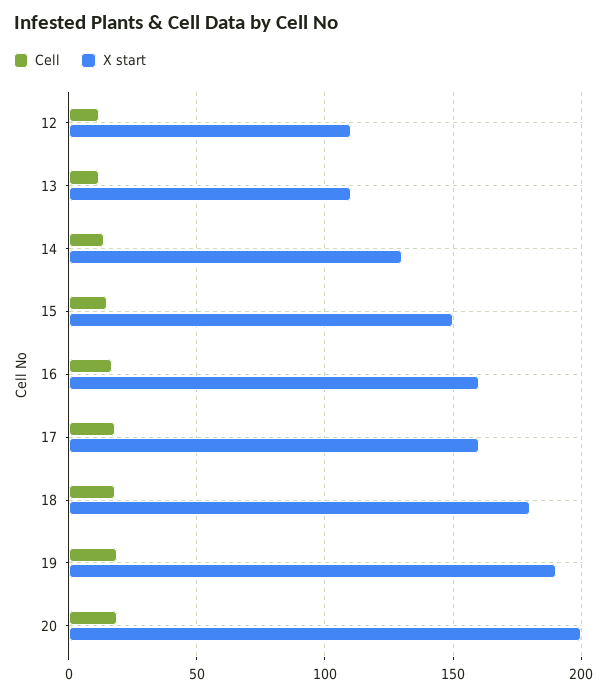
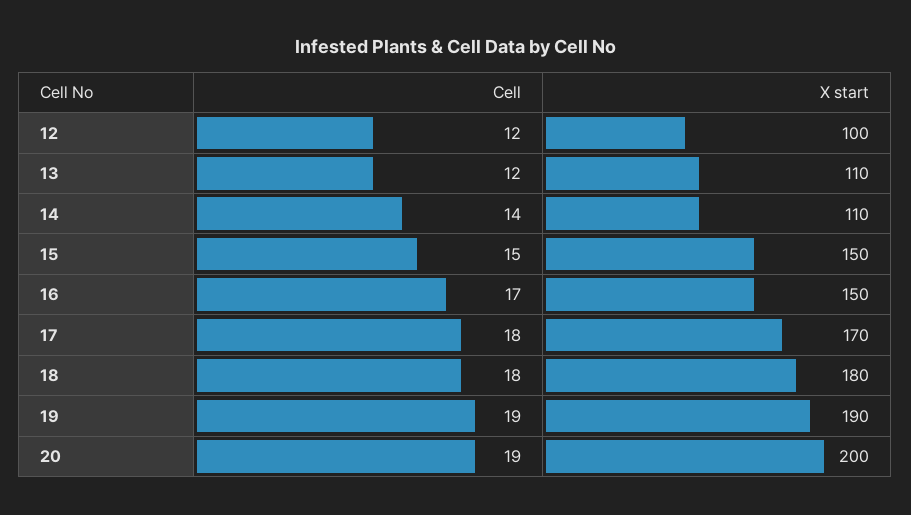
X start, 12: 110 -> 100
X start, 14: 130 -> 110
X start, 16: 160 -> 150
X start, 17: 160 -> 170

